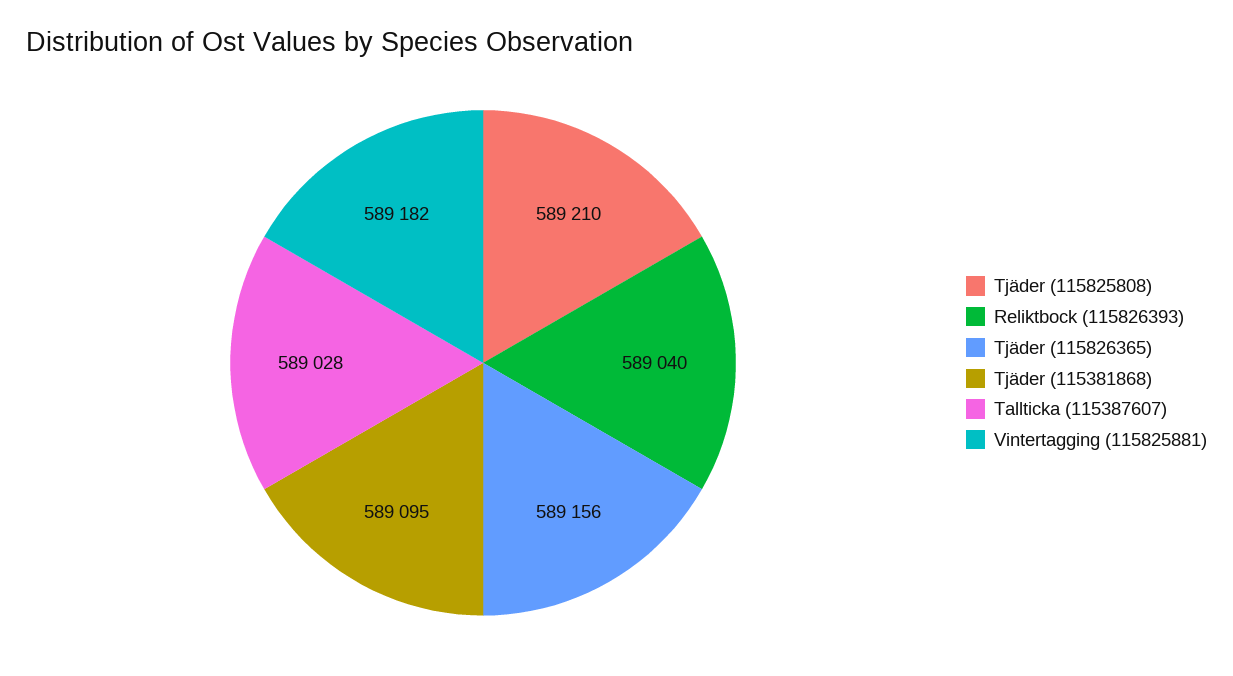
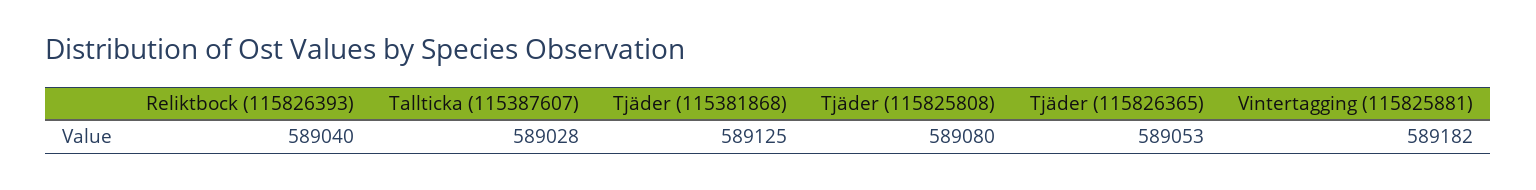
Tjäder (115825808): 589210 -> 589080
Tjäder (115826365): 589156 -> 589053
Tjäder (115381868): 589095 -> 589125

